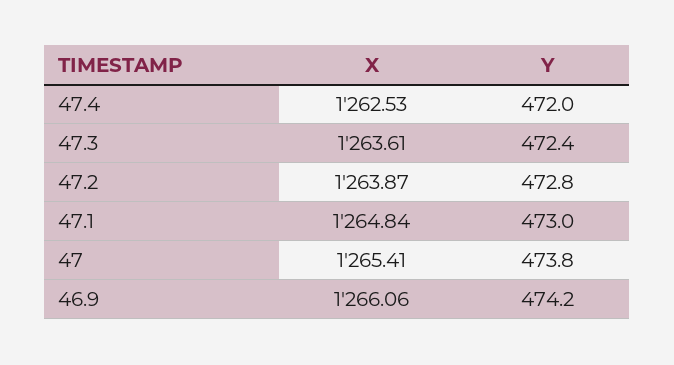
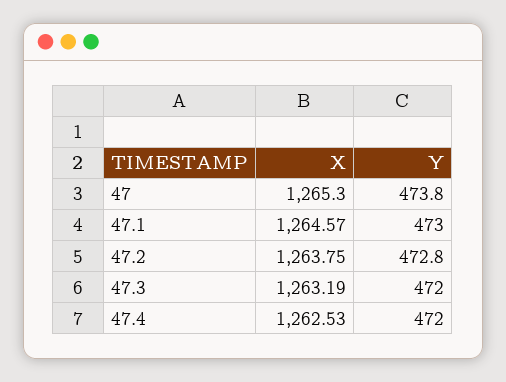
X, 47.3: 1263.61 -> 1263.19
Y, 47.3: 472.4 -> 472
X, 47.2: 1263.87 -> 1263.75
X, 47.1: 1264.84 -> 1264.57
X, 47: 1265.41 -> 1265.3
X, 46.9: 1266.06 -> none
Y, 46.9: 474.2 -> none

